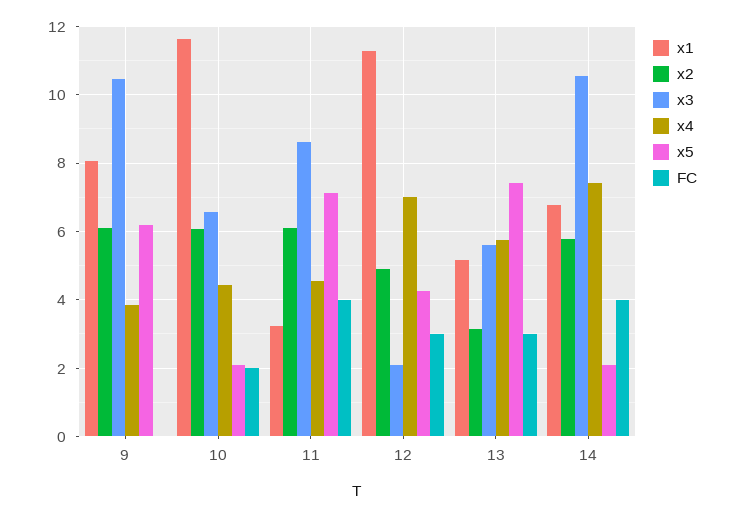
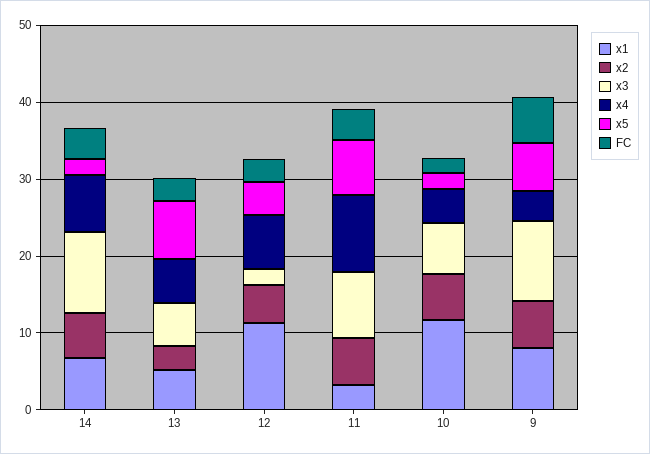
FC, 9: 0 -> 6
x4, 11: 4.6 -> 10

